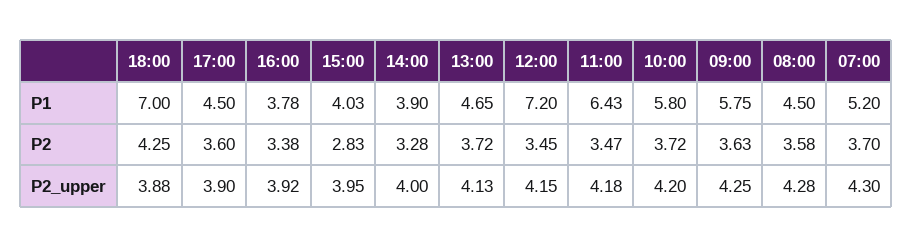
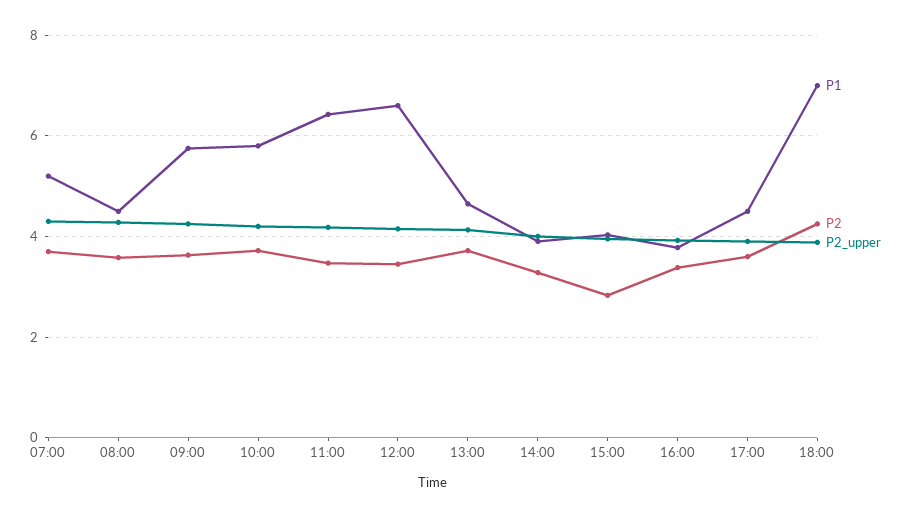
P1, 12:00: 7.2 -> 6.6

